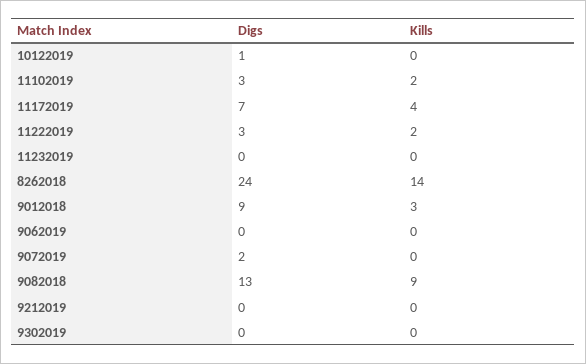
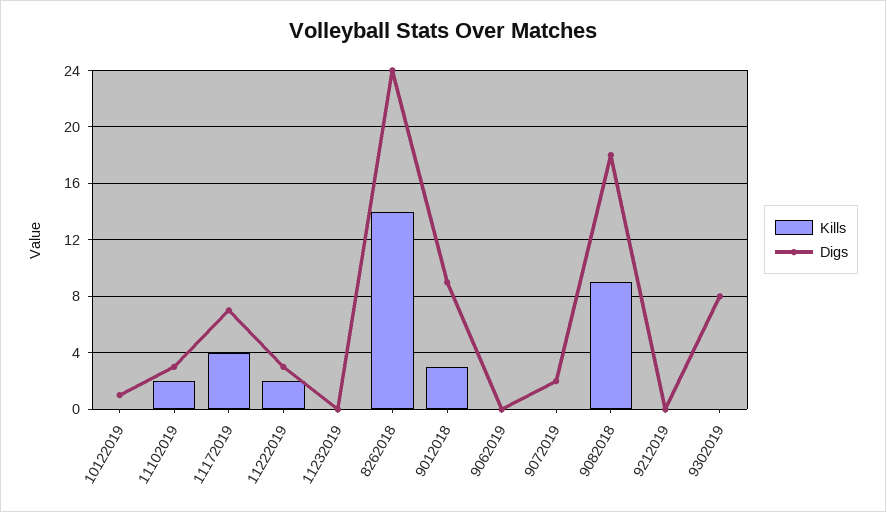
Digs, 9082018: 13 -> 18
Digs, 9302019: 0 -> 8

